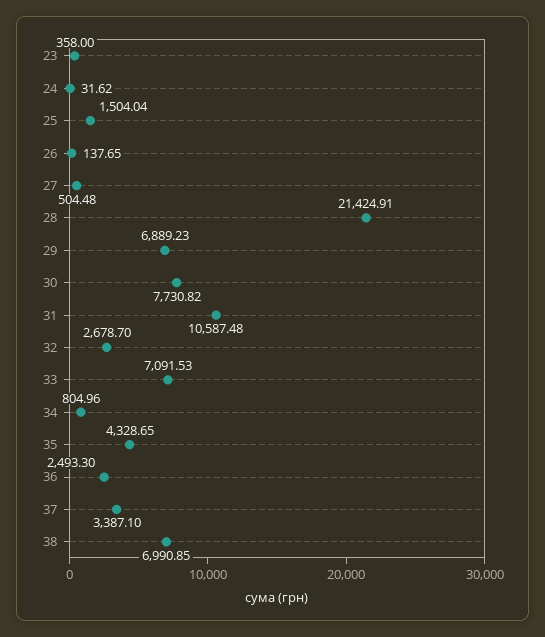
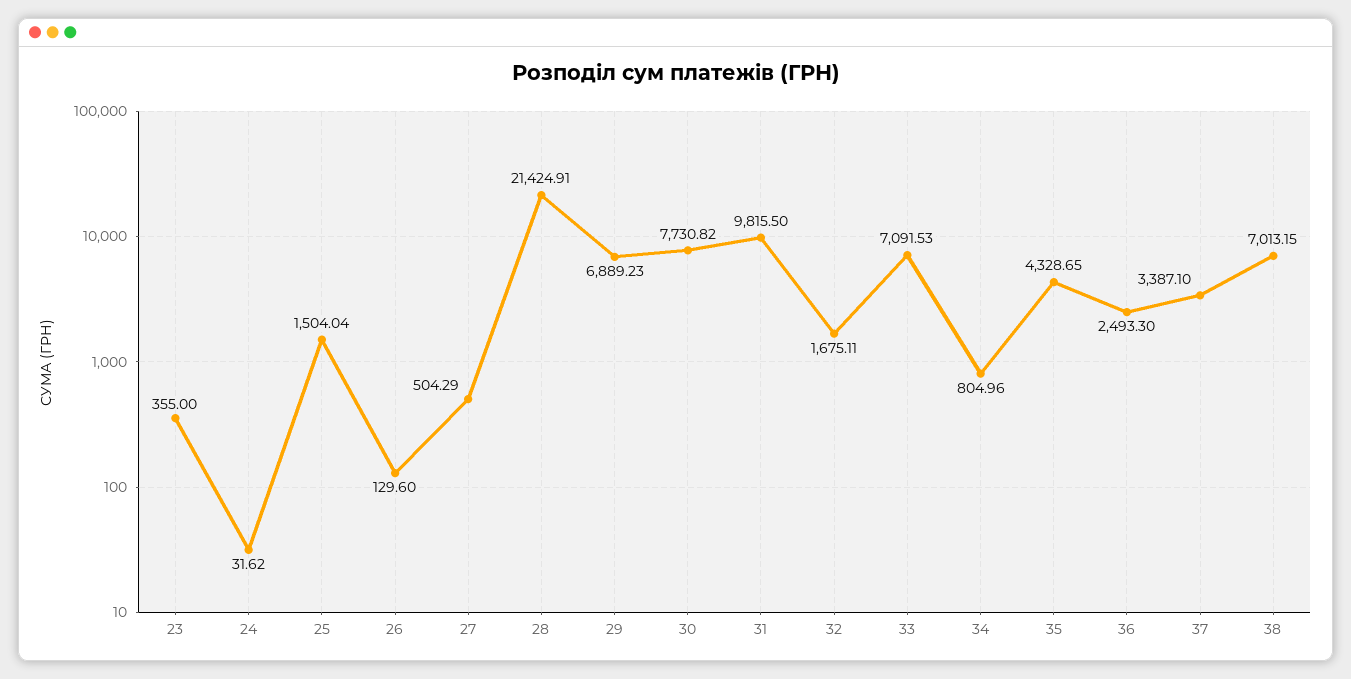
23: 358 -> 355
26: 137.65 -> 129.6
27: 504.48 -> 504.29
31: 10587.48 -> 9815.5
32: 2678.7 -> 1675.11
38: 6990.85 -> 7013.15

